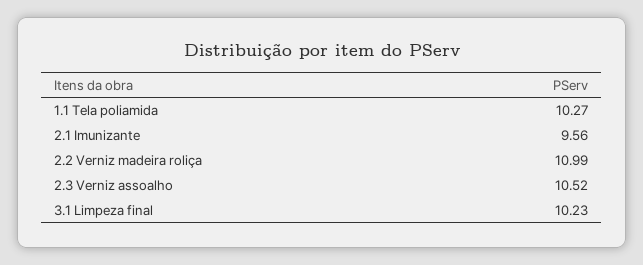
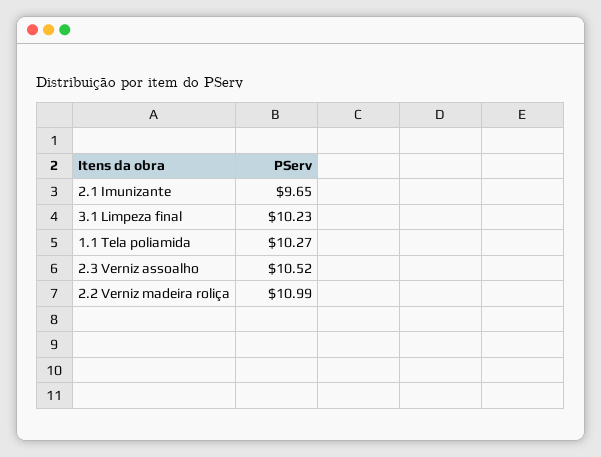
2.1 Imunizante: 9.56 -> 9.65

